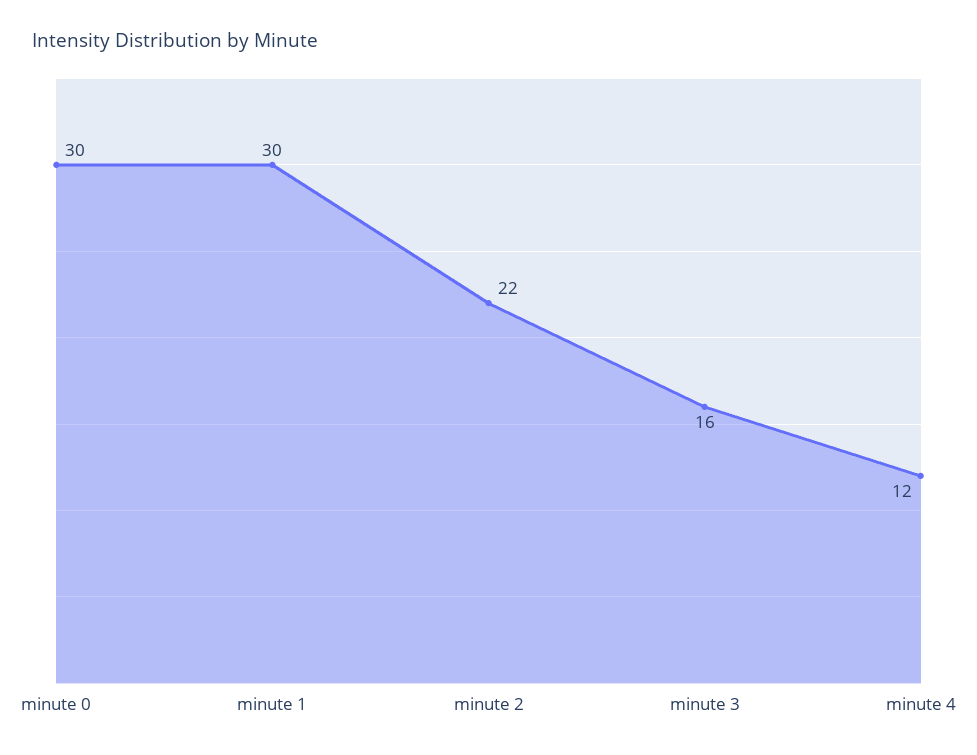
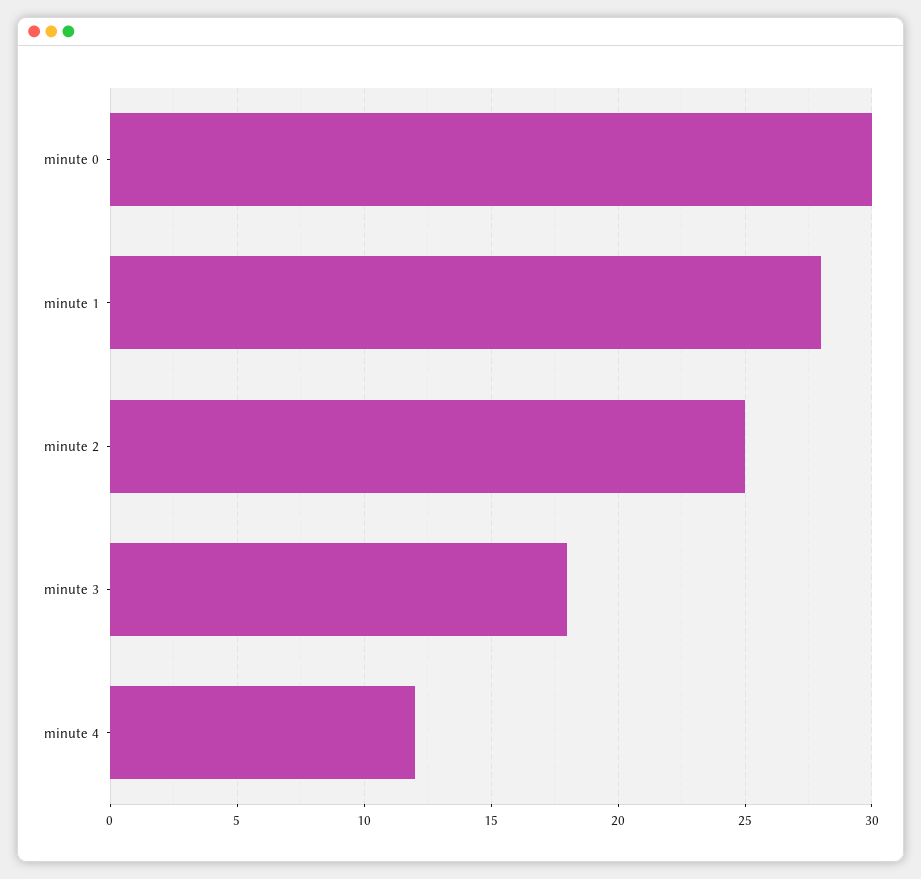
minute 1: 30 -> 28
minute 2: 22 -> 25
minute 3: 16 -> 18

